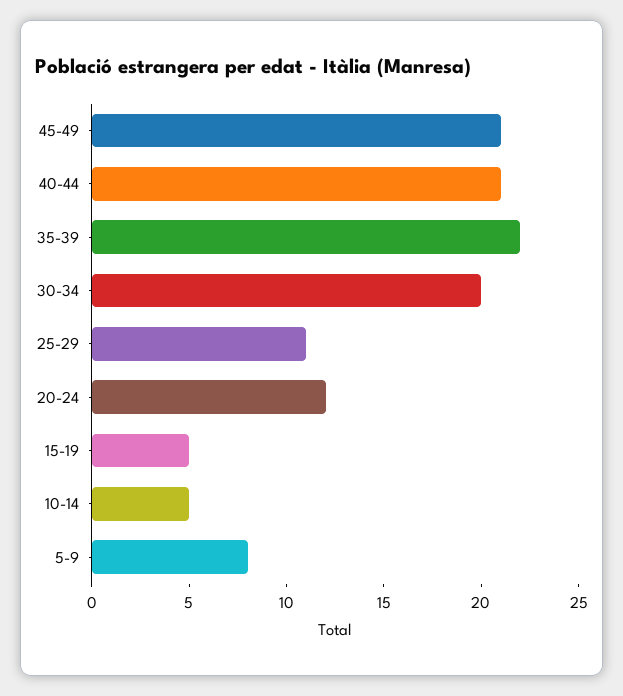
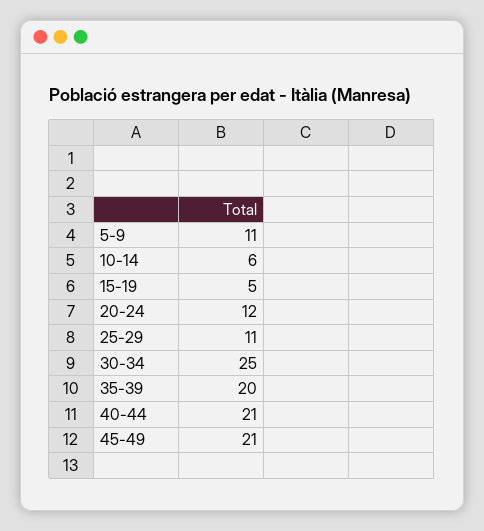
35-39: 22 -> 20
30-34: 20 -> 25
10-14: 5 -> 6
5-9: 8 -> 11

